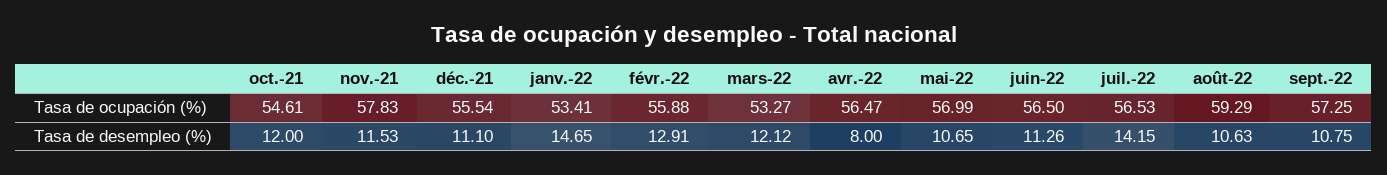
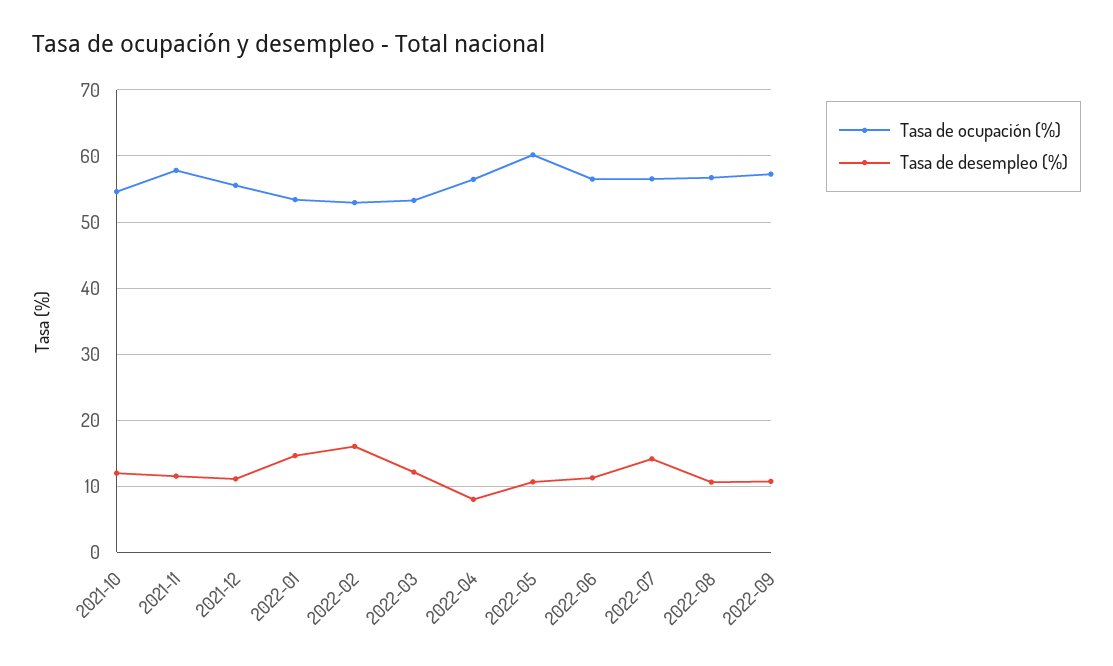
Tasa de ocupación (%), févr.-22: 55.88 -> 53
Tasa de ocupación (%), mai-22: 56.99 -> 60
Tasa de ocupación (%), août-22: 59.29 -> 57
Tasa de desempleo (%), févr.-22: 12.91 -> 16

